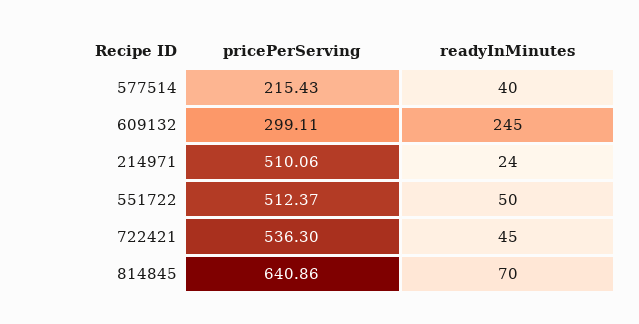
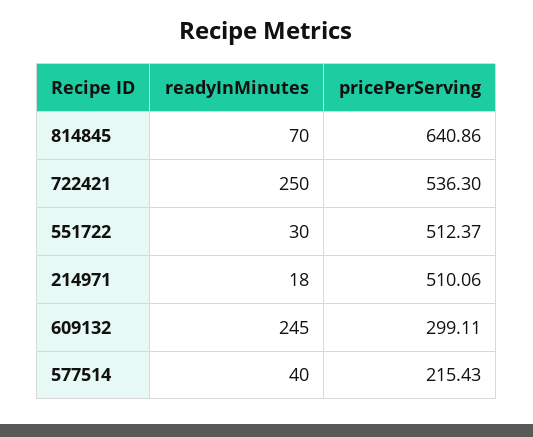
readyInMinutes, 214971: 24 -> 18
readyInMinutes, 551722: 50 -> 30
readyInMinutes, 722421: 45 -> 250

